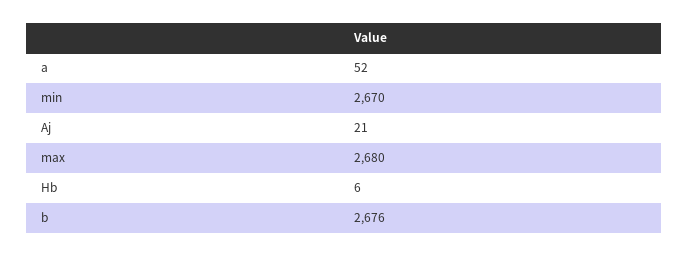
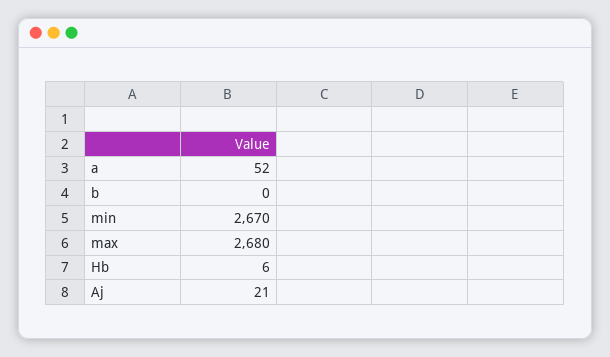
b: 2676 -> 0

